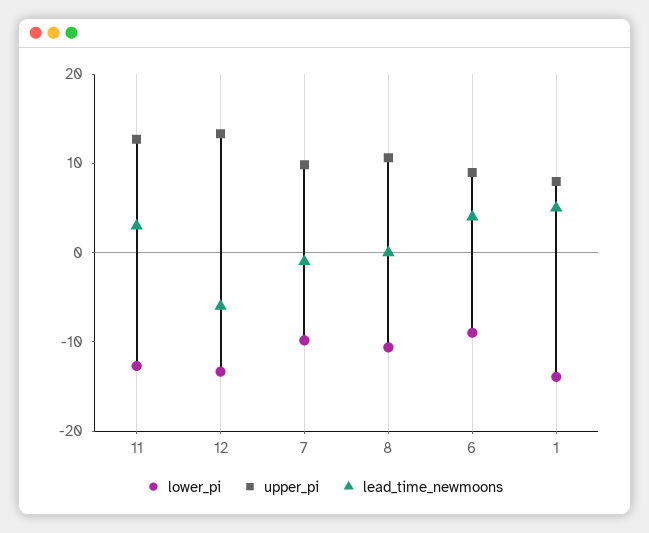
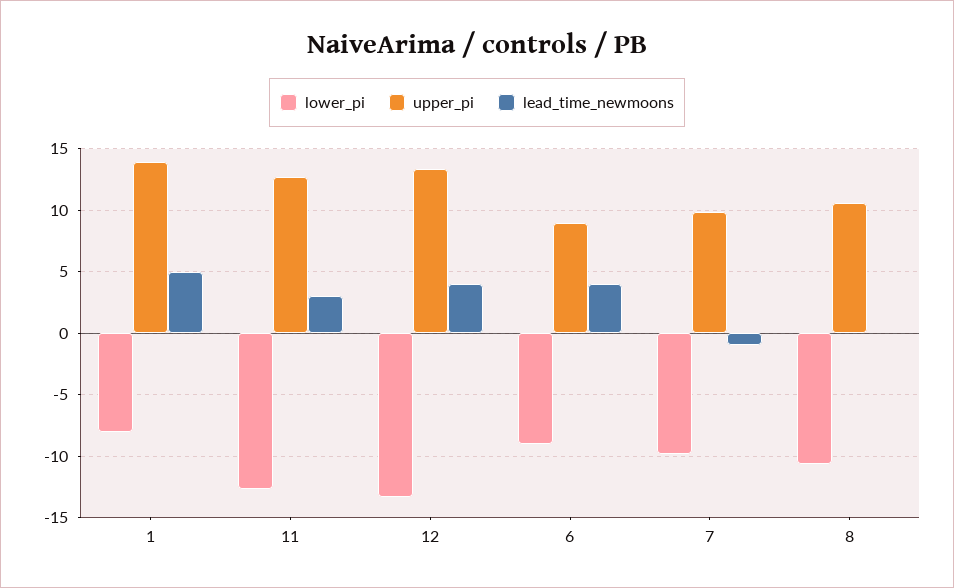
lead_time_newmoons, 12: -6 -> 4
lower_pi, 1: -14 -> -8
upper_pi, 1: 8 -> 14

